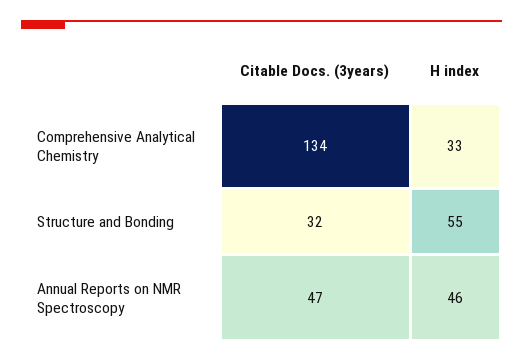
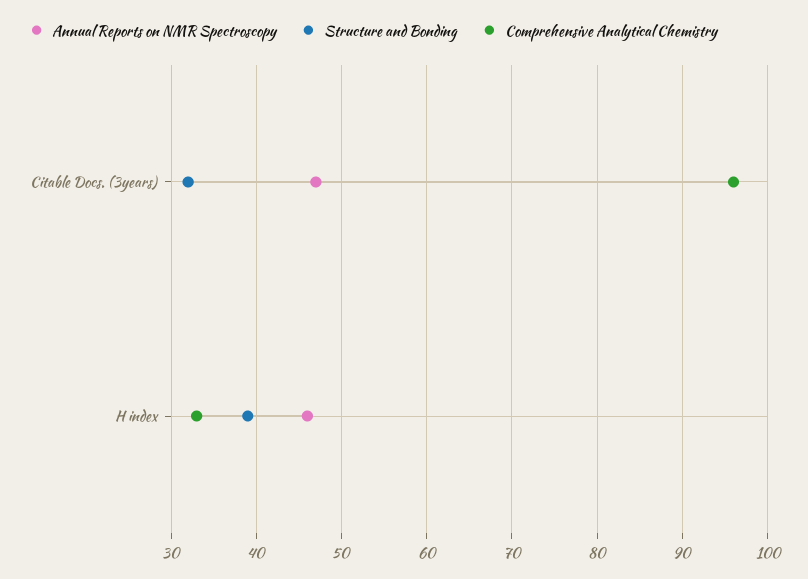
Comprehensive Analytical Chemistry, Citable Docs. (3years): 134 -> 96
Structure and Bonding, H index: 55 -> 39

